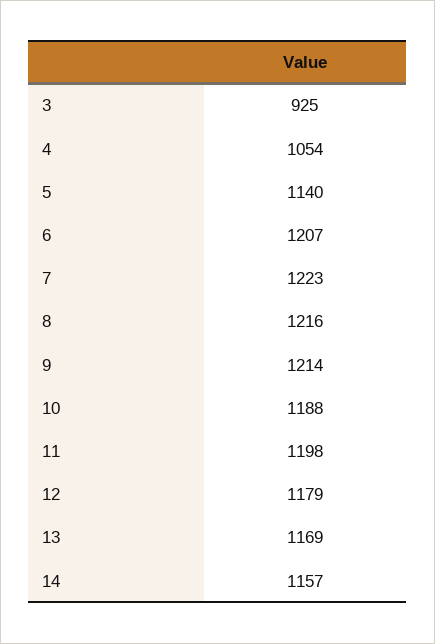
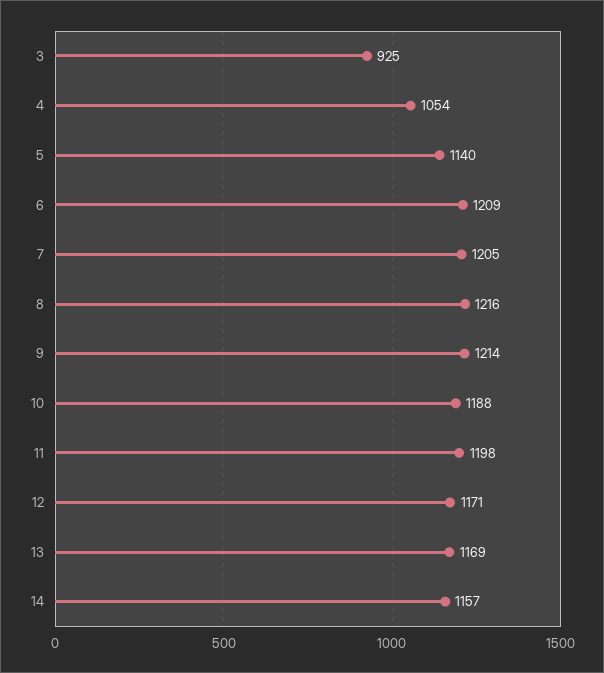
6: 1207 -> 1209
7: 1223 -> 1205
12: 1179 -> 1171

